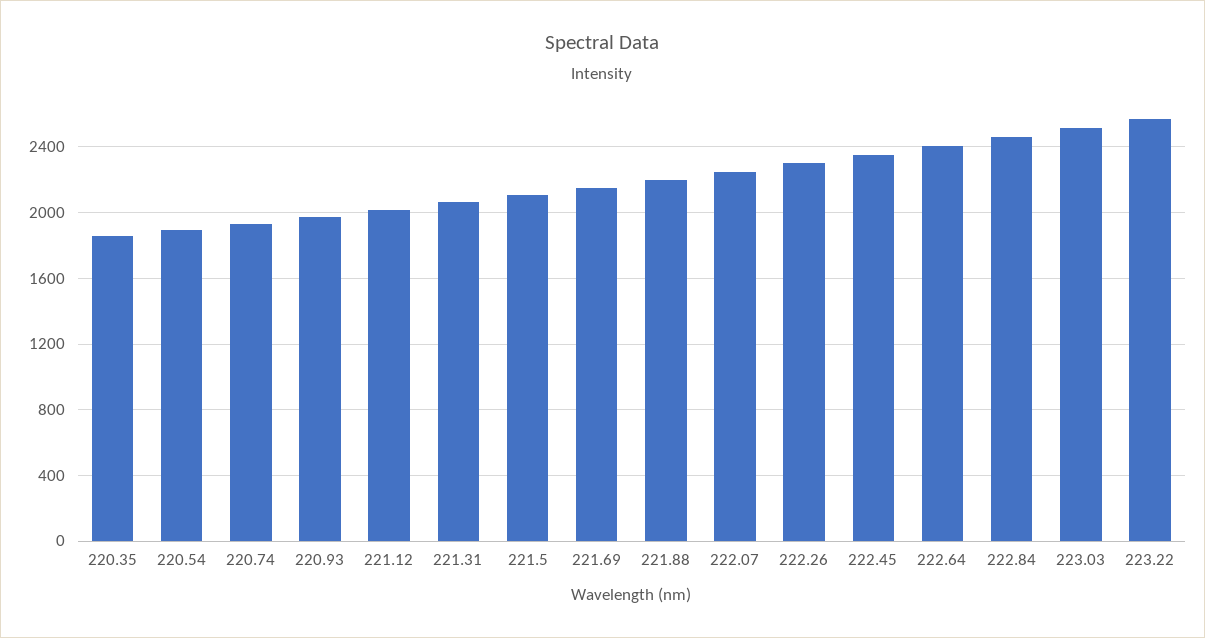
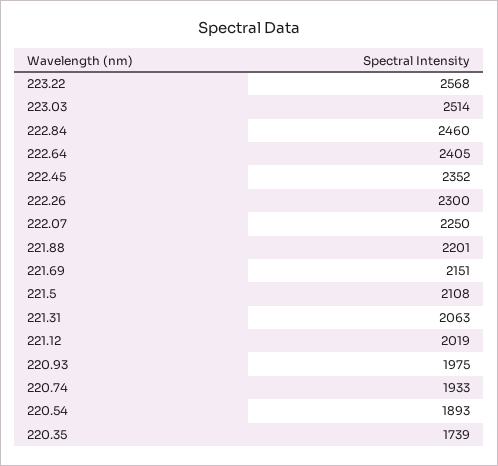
220.35: 1850 -> 1739

